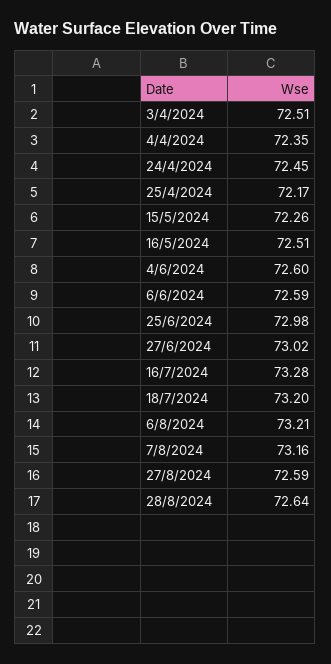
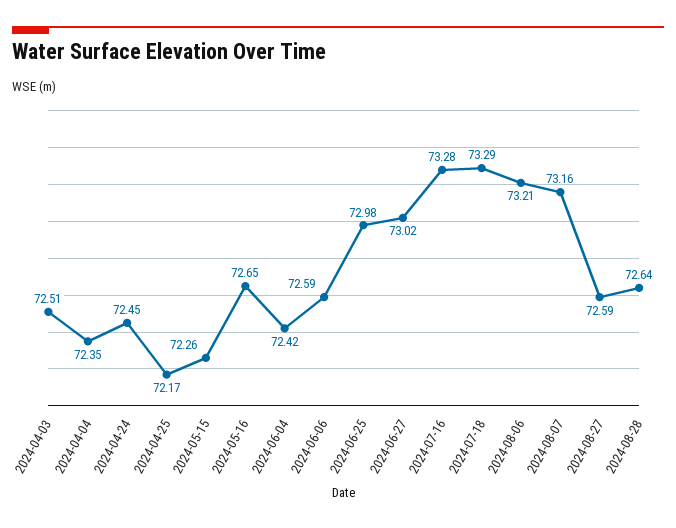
16/5/2024: 72.51 -> 72.65
4/6/2024: 72.6 -> 72.42
18/7/2024: 73.2 -> 73.29

